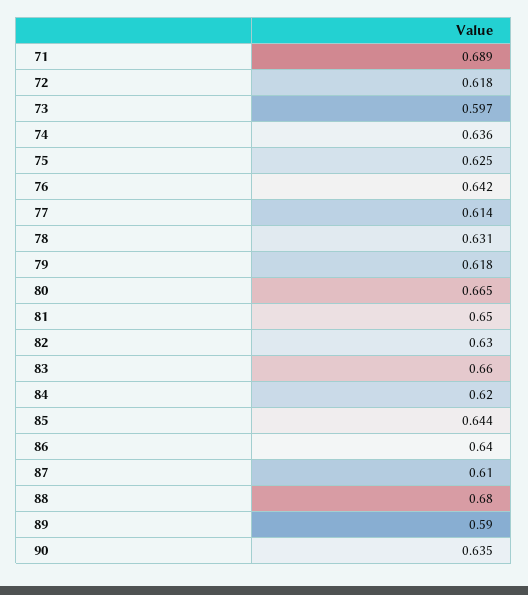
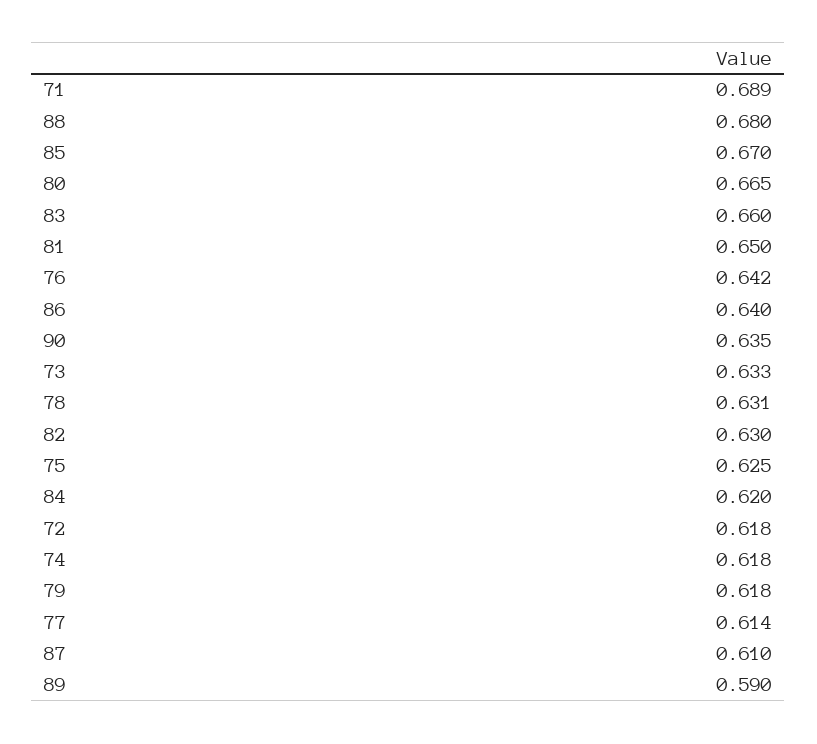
73: 0.597 -> 0.633
74: 0.636 -> 0.618
85: 0.644 -> 0.67

